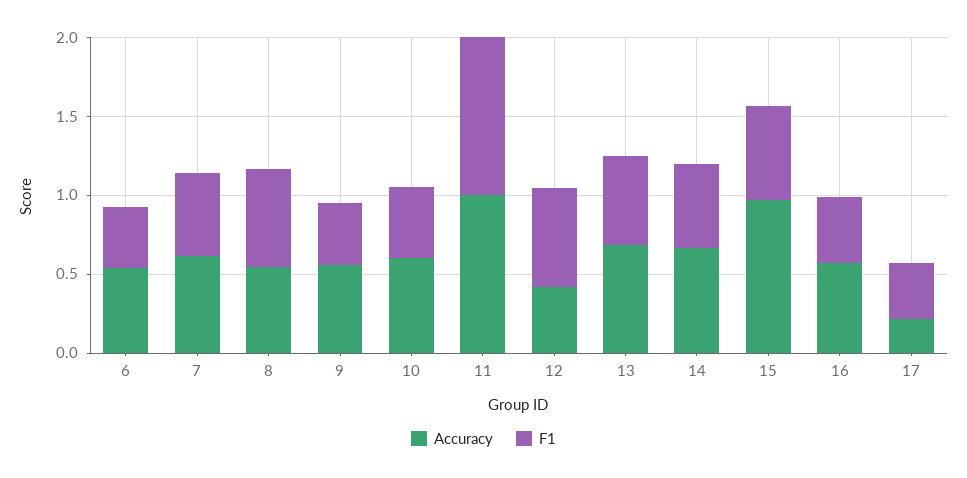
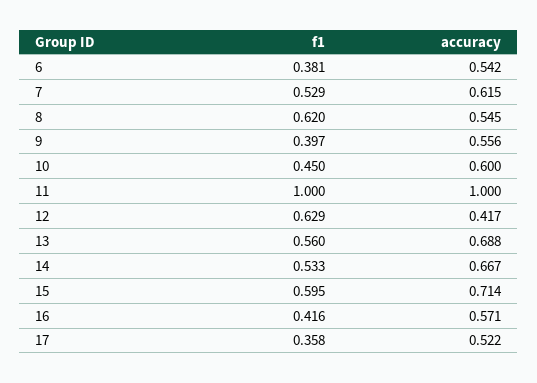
Accuracy, 15: 1 -> 0.714
Accuracy, 17: 0.2 -> 0.522

